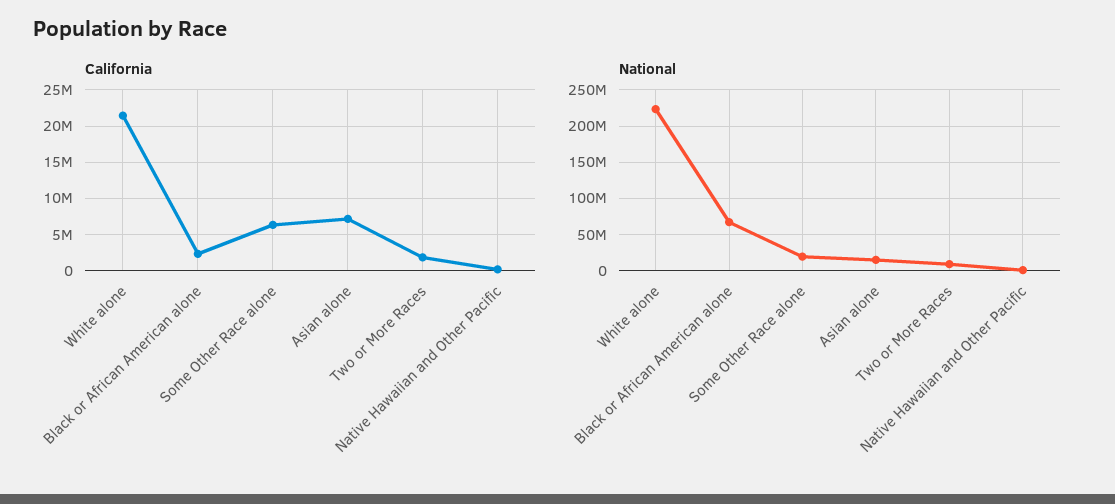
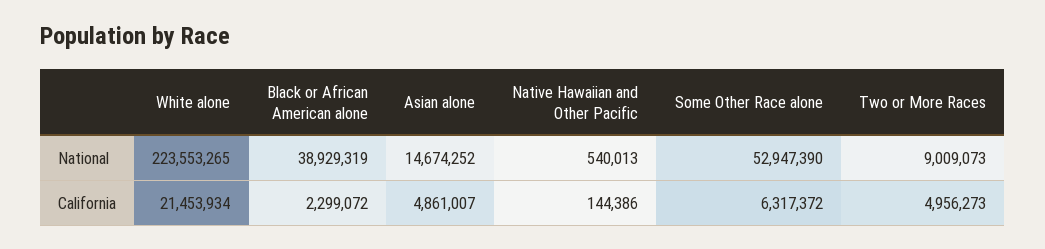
California, Asian alone: 7000000 -> 4861007
California, Two or More Races: 2000000 -> 4956273
National, Black or African American alone: 70000000 -> 38929319
National, Some Other Race alone: 20000000 -> 52947390

